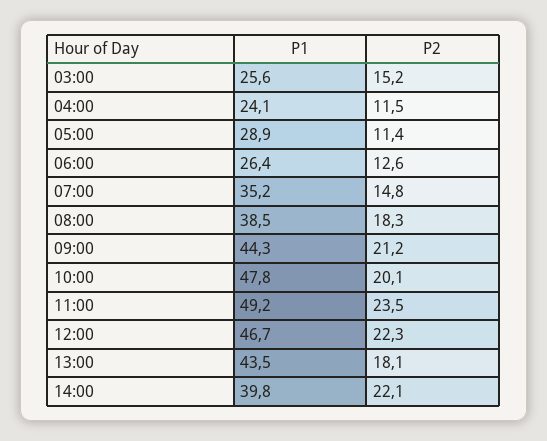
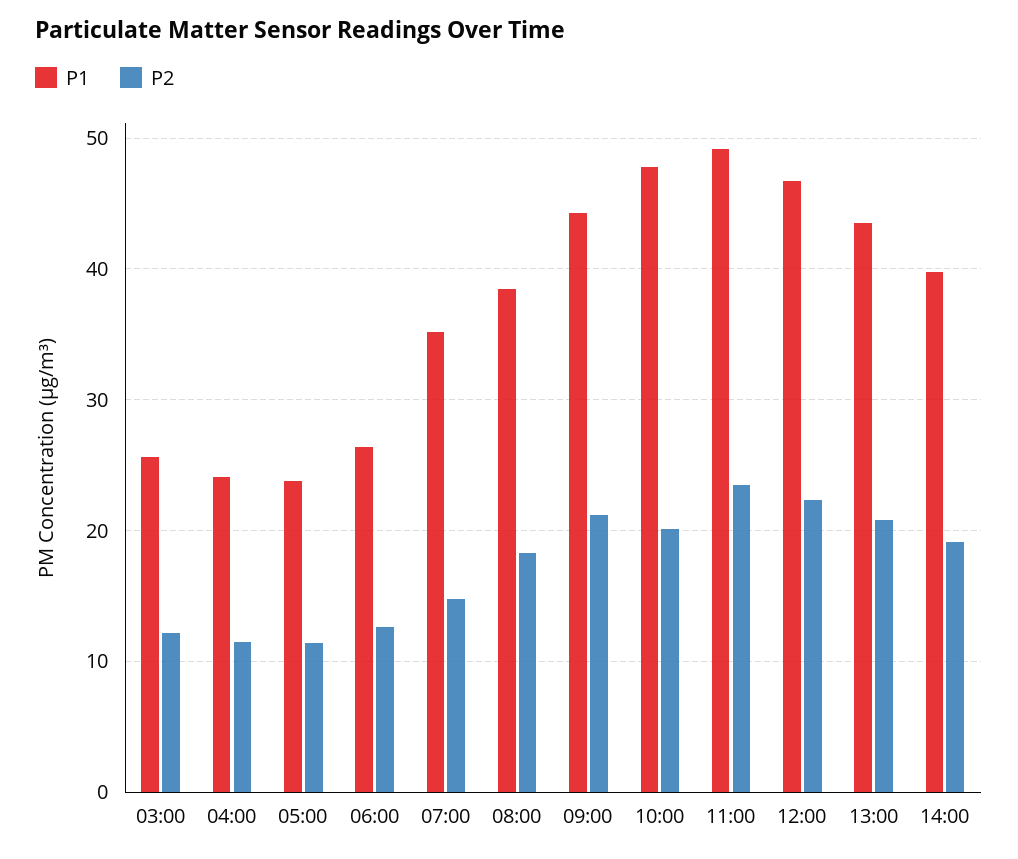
P2, 03:00: 15.2 -> 12
P1, 05:00: 28.9 -> 24
P2, 13:00: 18.1 -> 21
P2, 14:00: 22.1 -> 19

